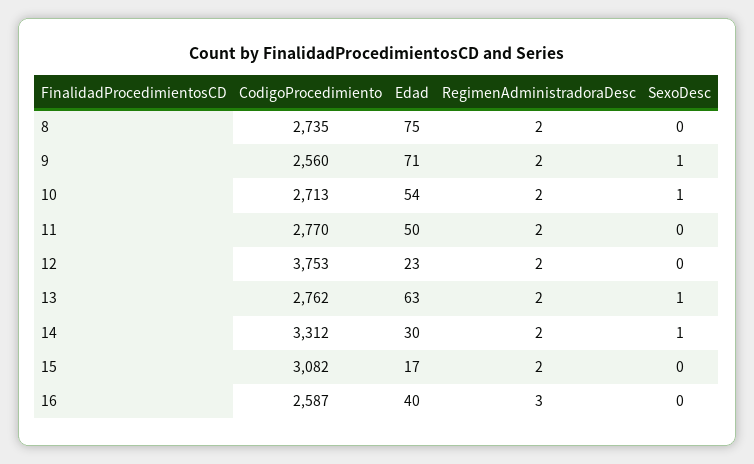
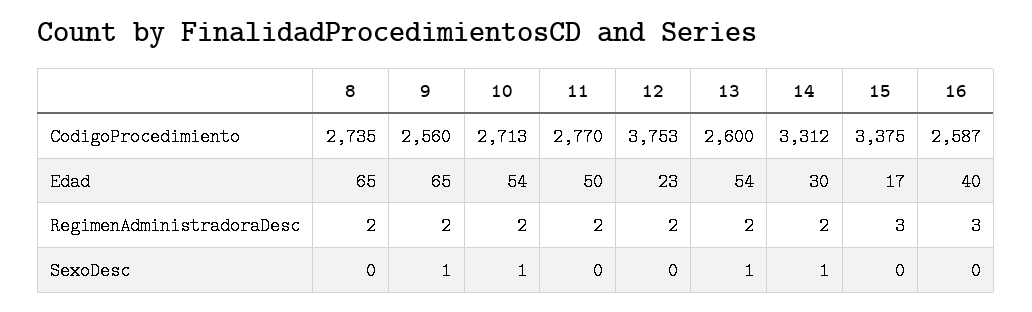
Edad, 8: 75 -> 65
Edad, 9: 71 -> 65
CodigoProcedimiento, 13: 2762 -> 2600
Edad, 13: 63 -> 54
CodigoProcedimiento, 15: 3082 -> 3375
RegimenAdministradoraDesc, 15: 2 -> 3

